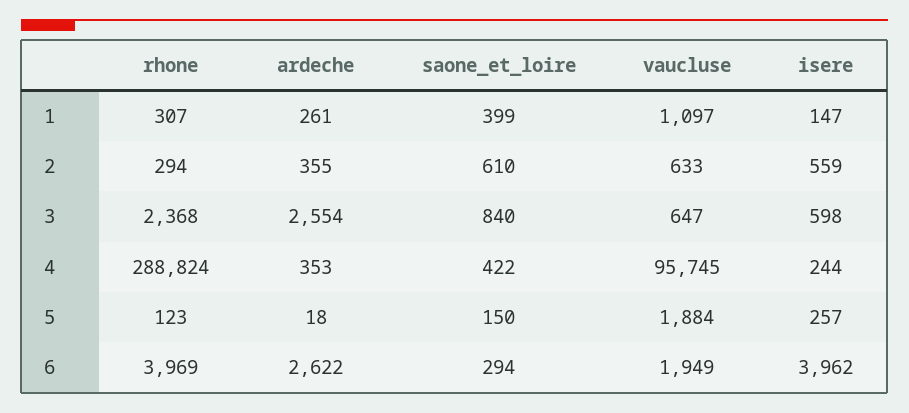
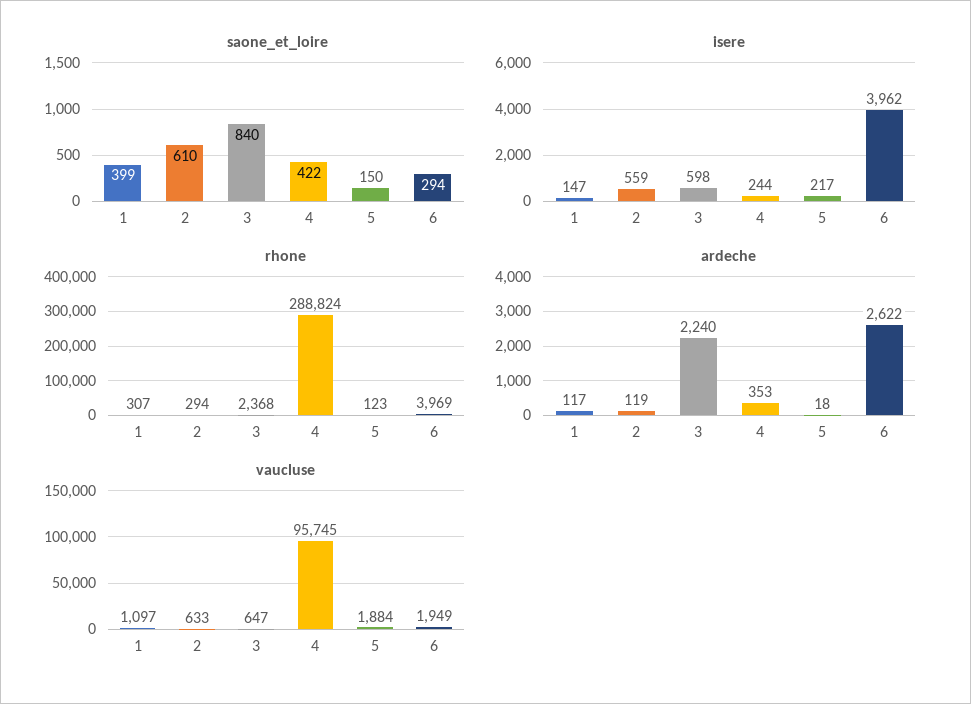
ardeche, 1: 261 -> 117
ardeche, 2: 355 -> 119
ardeche, 3: 2554 -> 2240
isere, 5: 257 -> 217

